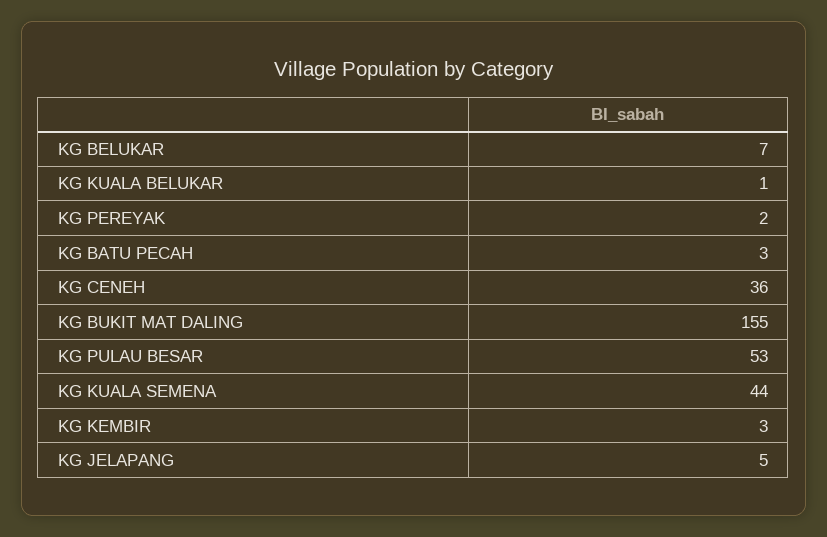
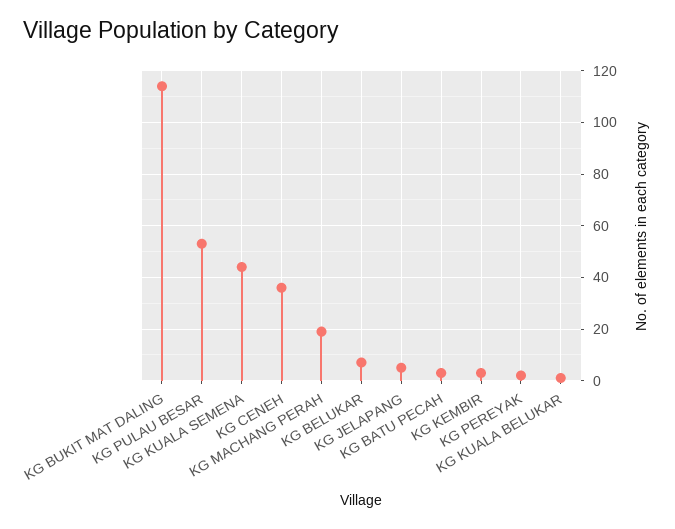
KG BUKIT MAT DALING: 155 -> 115
KG MACHANG PERAH: none -> 20

